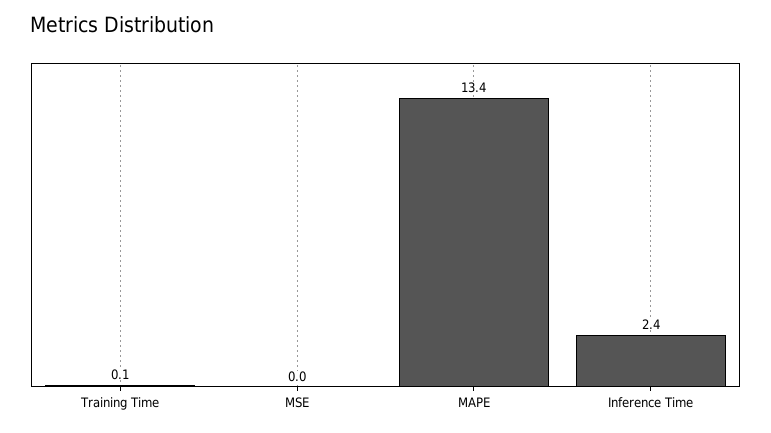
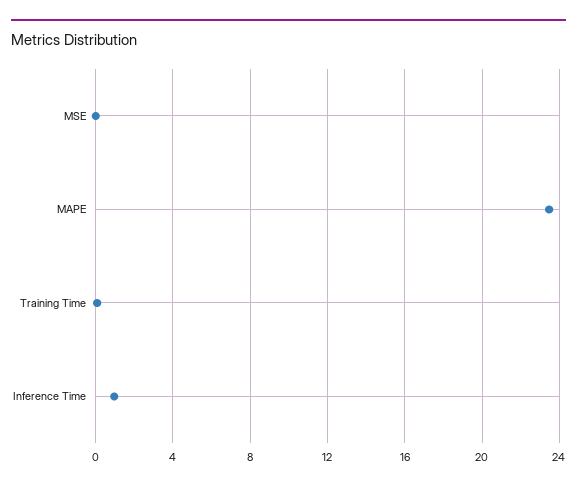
MAPE: 13.4 -> 23.5
Inference Time: 2.4 -> 1

